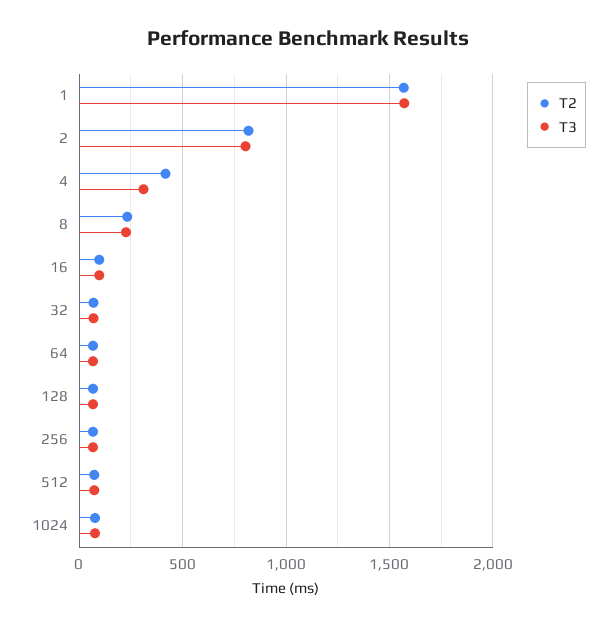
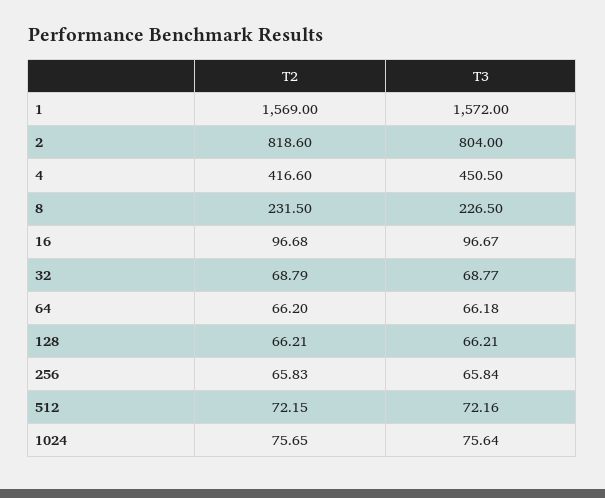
T3, 4: 300 -> 450.5

